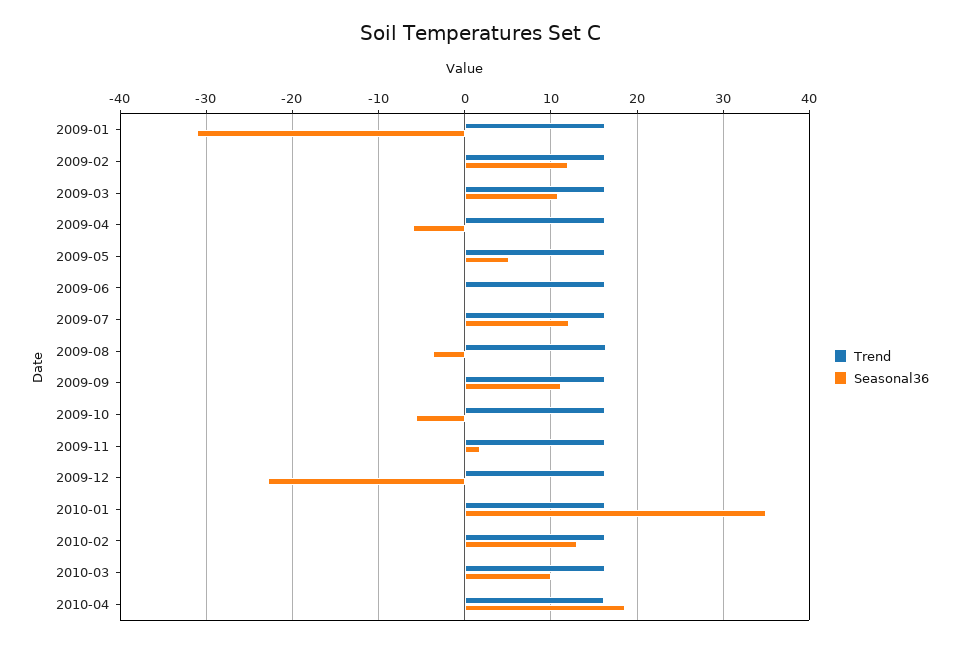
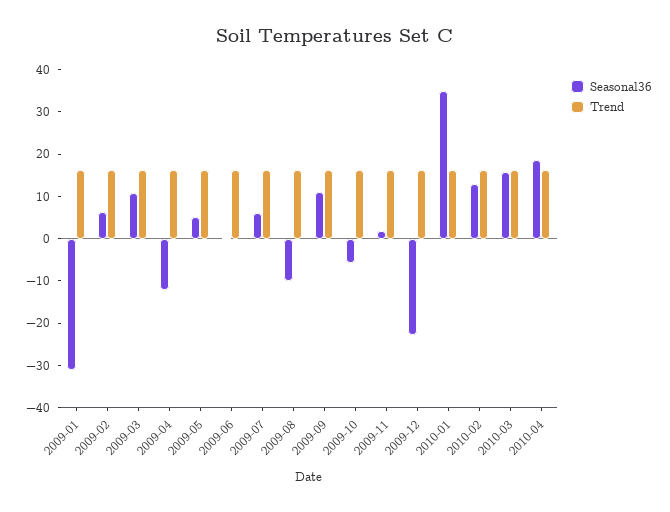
Seasonal36, 2009-02: 12 -> 6
Seasonal36, 2009-04: -6 -> -12
Seasonal36, 2009-07: 12 -> 6
Seasonal36, 2009-08: -4 -> -10
Seasonal36, 2010-03: 10 -> 16

